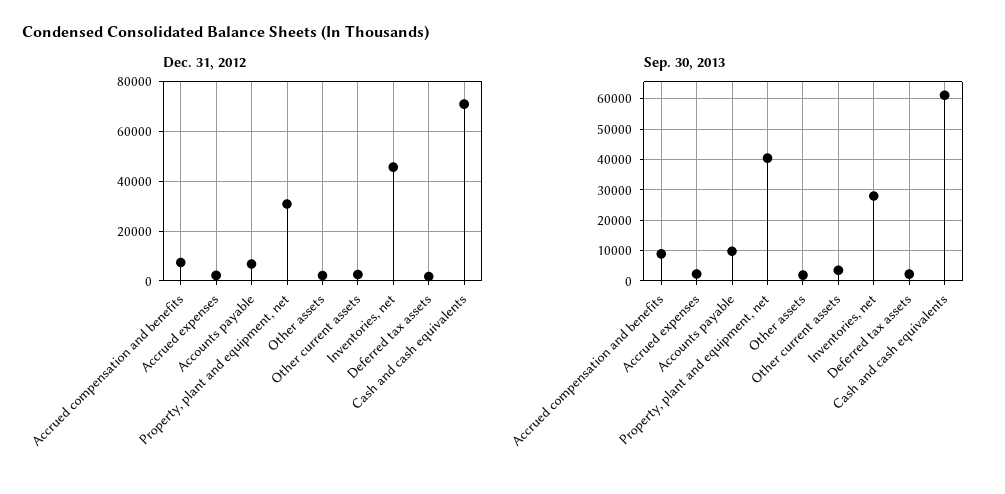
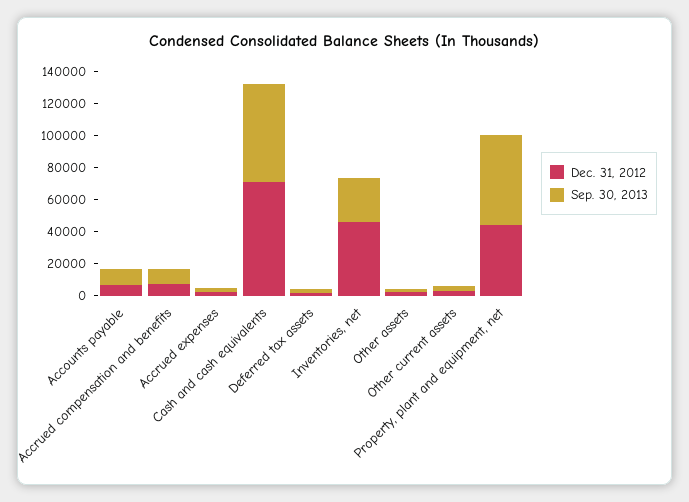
Dec. 31, 2012, Property, plant and equipment, net: 30000 -> 45000
Sep. 30, 2013, Property, plant and equipment, net: 40000 -> 55000

